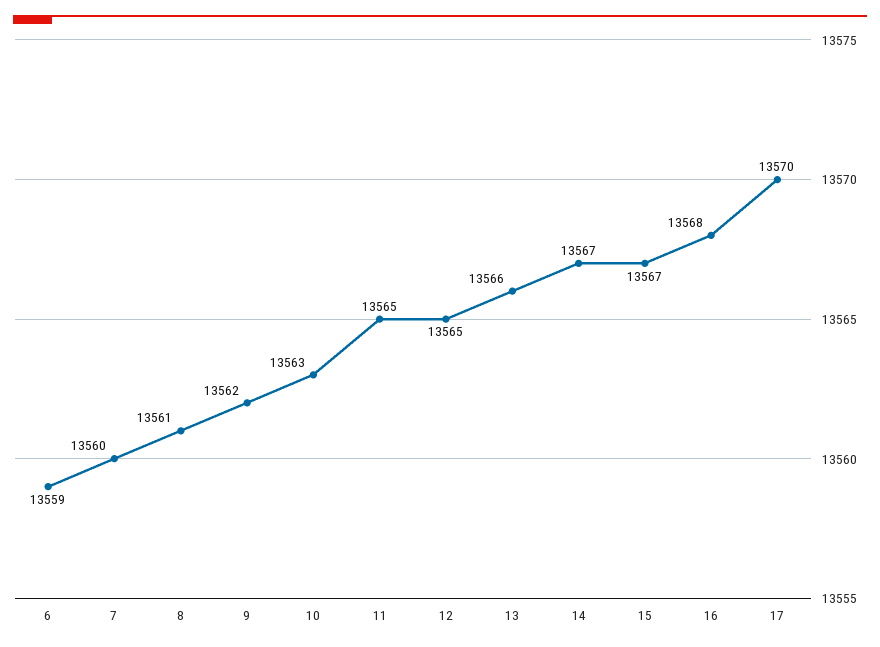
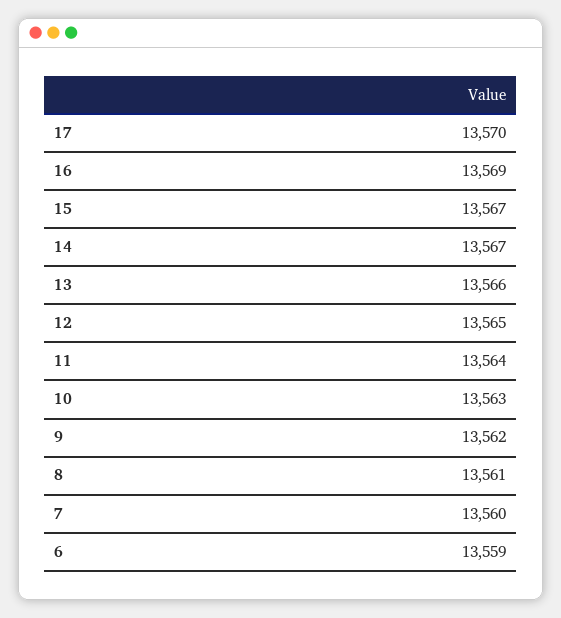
11: 13565 -> 13564
16: 13568 -> 13569

